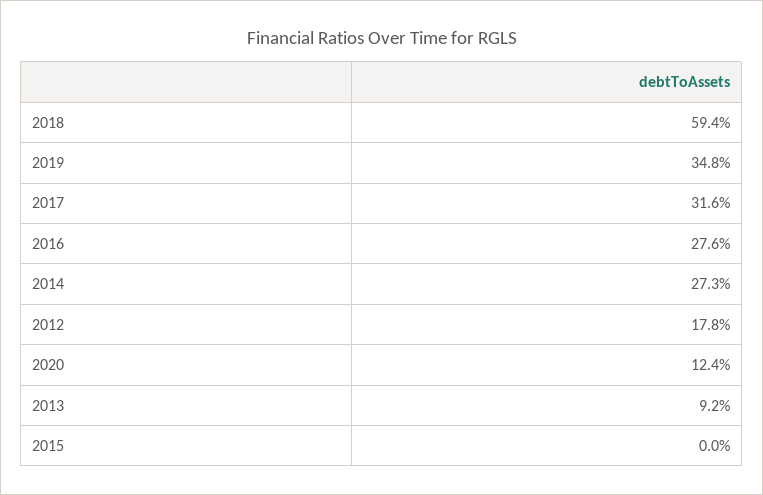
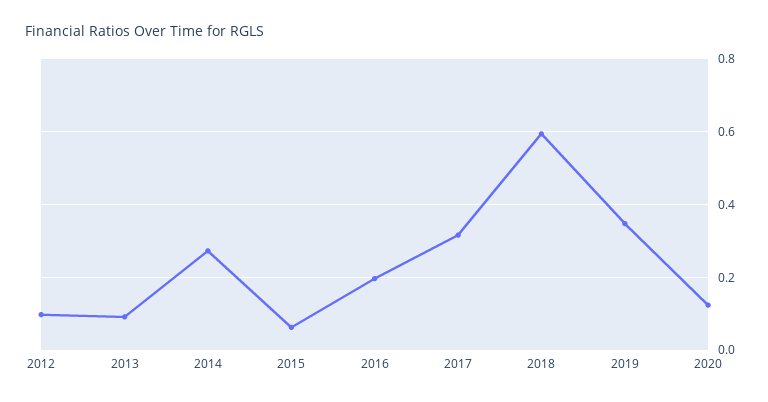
2016: 0.276 -> 0.2
2012: 0.178 -> 0.1
2015: 0 -> 0.06

